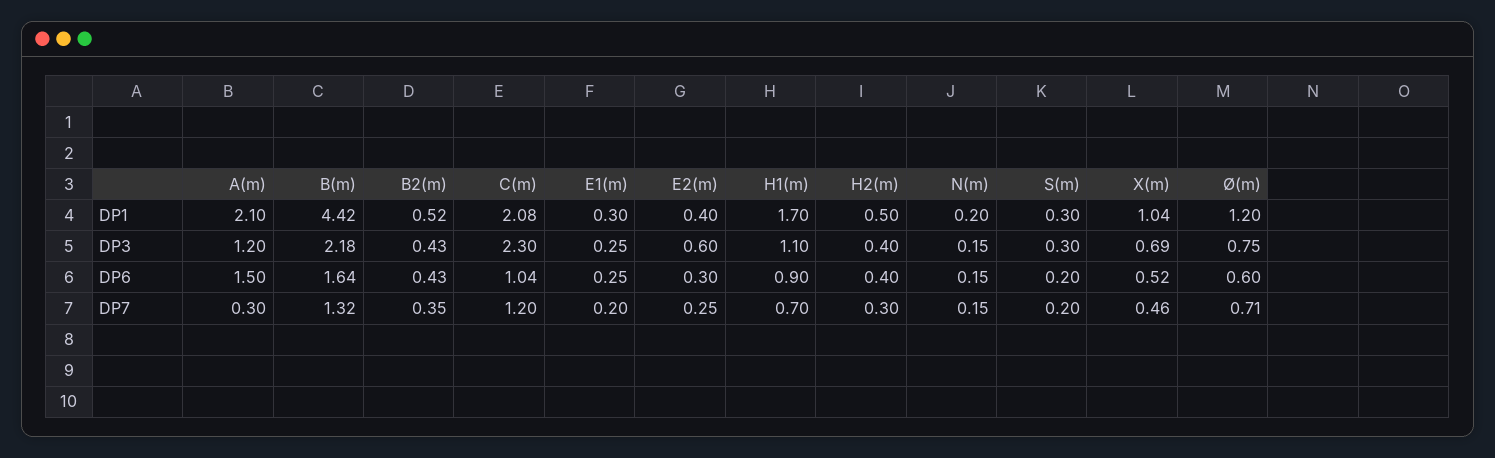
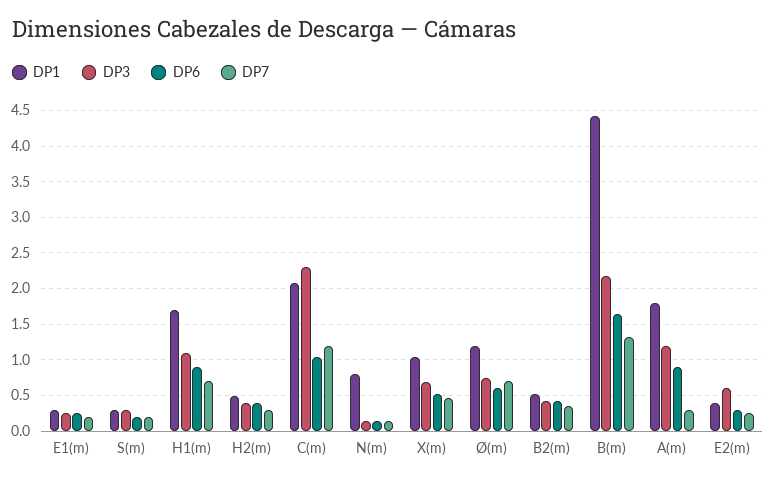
DP1, A(m): 2.1 -> 1.8
DP1, N(m): 0.2 -> 0.8
DP6, A(m): 1.5 -> 0.9

